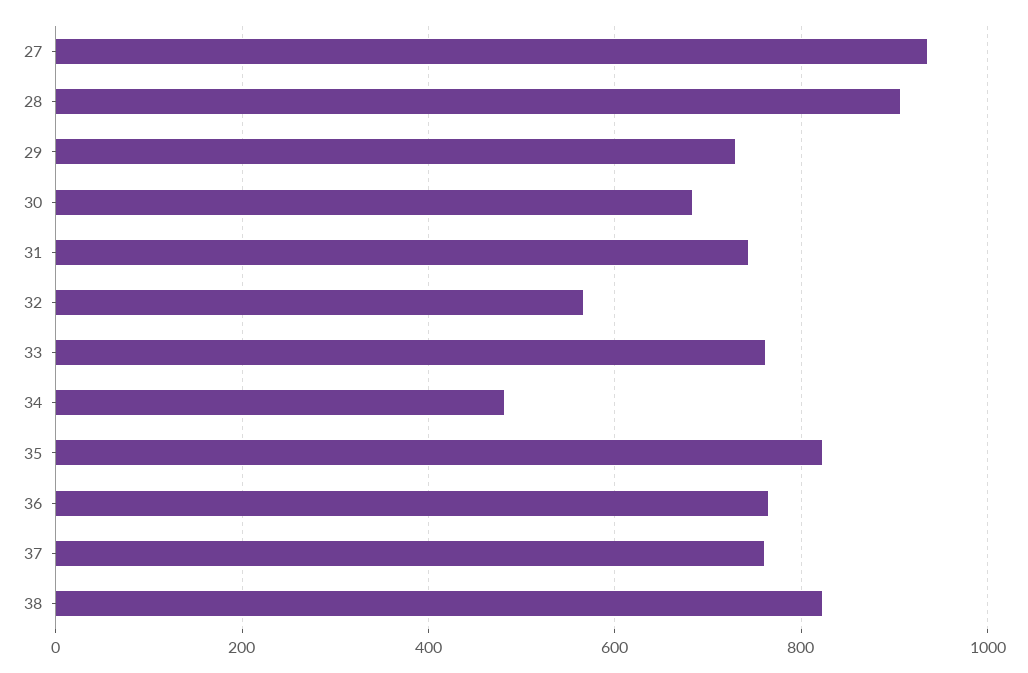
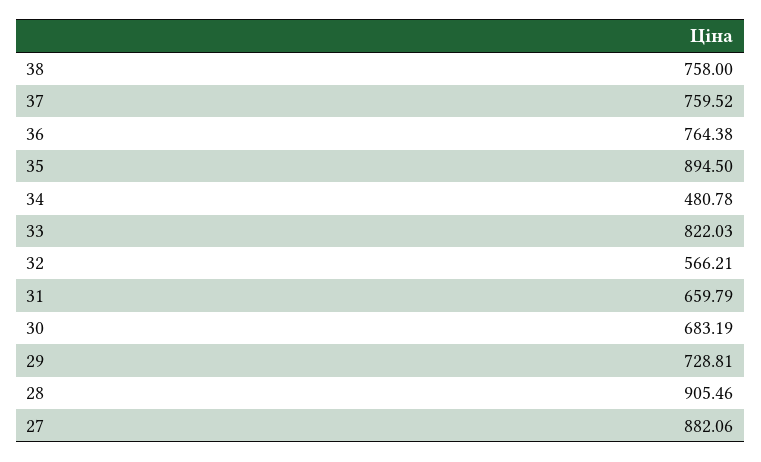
27: 940 -> 882.06
31: 740 -> 659.79
33: 760 -> 822.03
35: 820 -> 894.5
38: 820 -> 758

